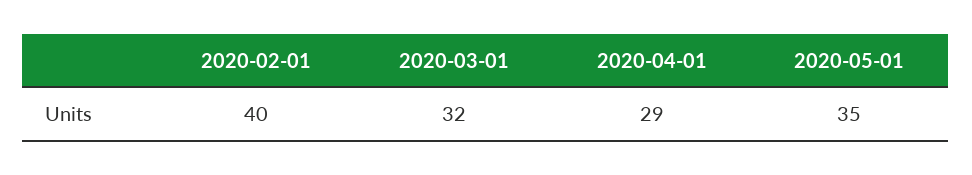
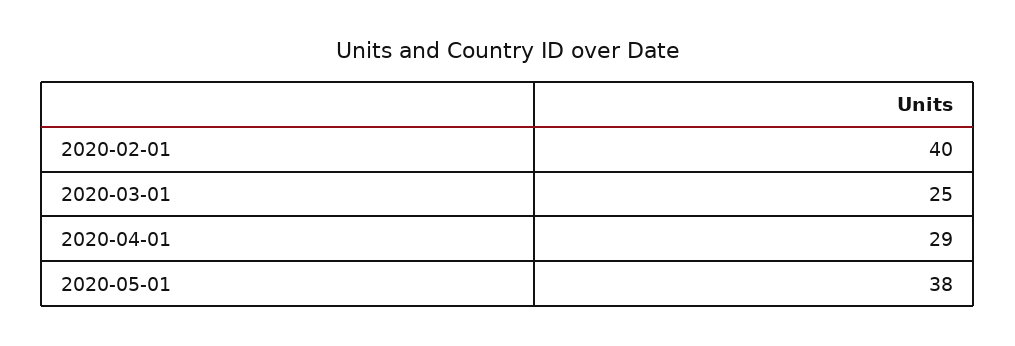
2020-03-01: 32 -> 25
2020-05-01: 35 -> 38

